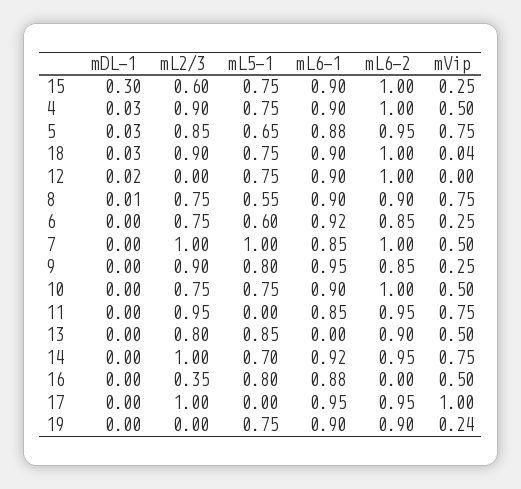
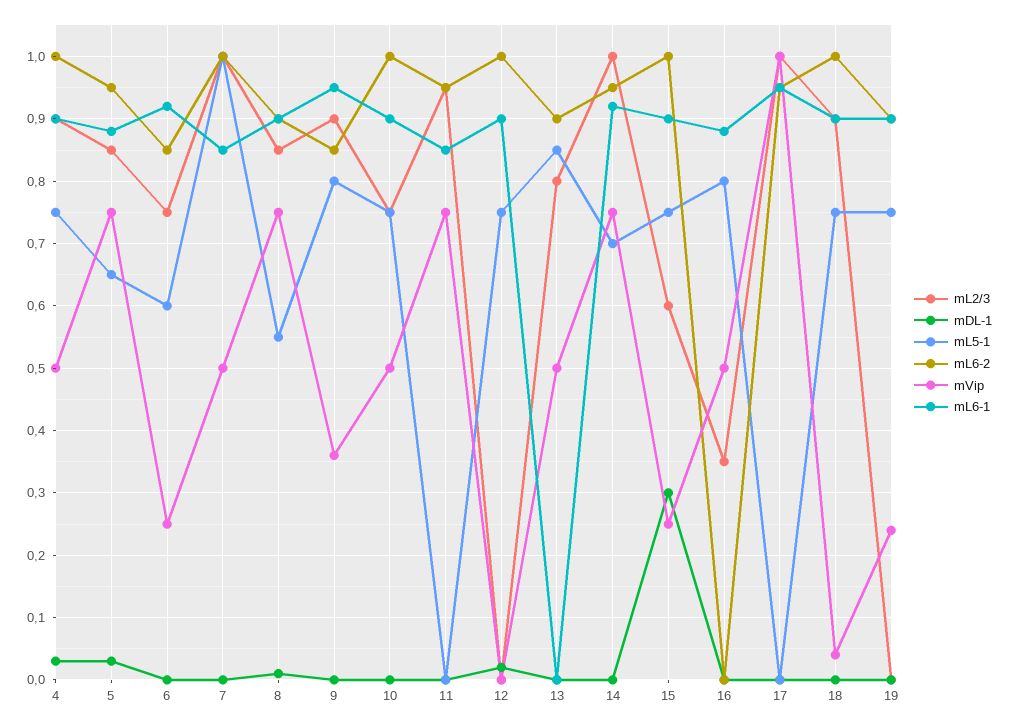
mDL-1, 18: 0.03 -> 0
mL2/3, 8: 0.75 -> 0.85
mVip, 9: 0.25 -> 0.36

